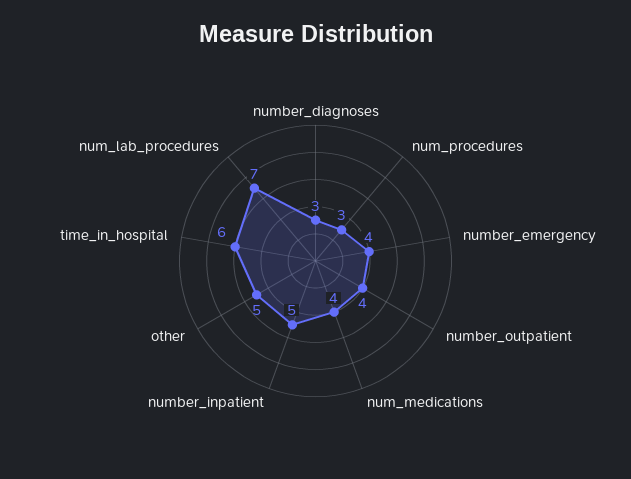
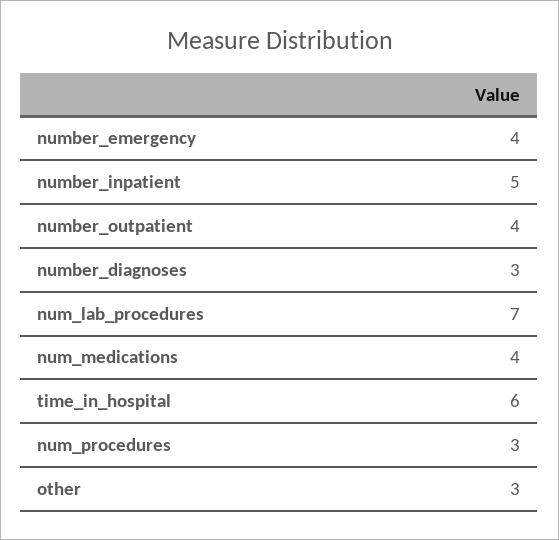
other: 5 -> 3

